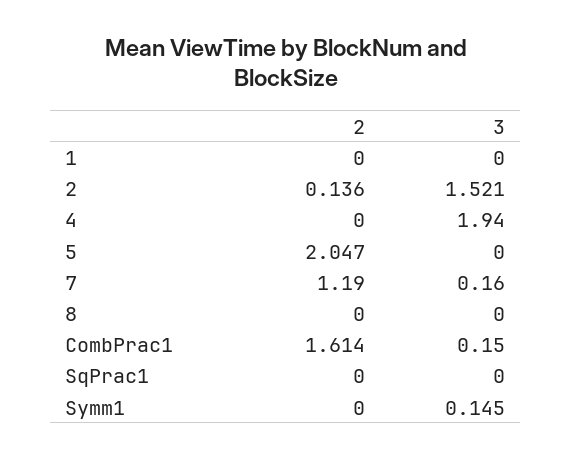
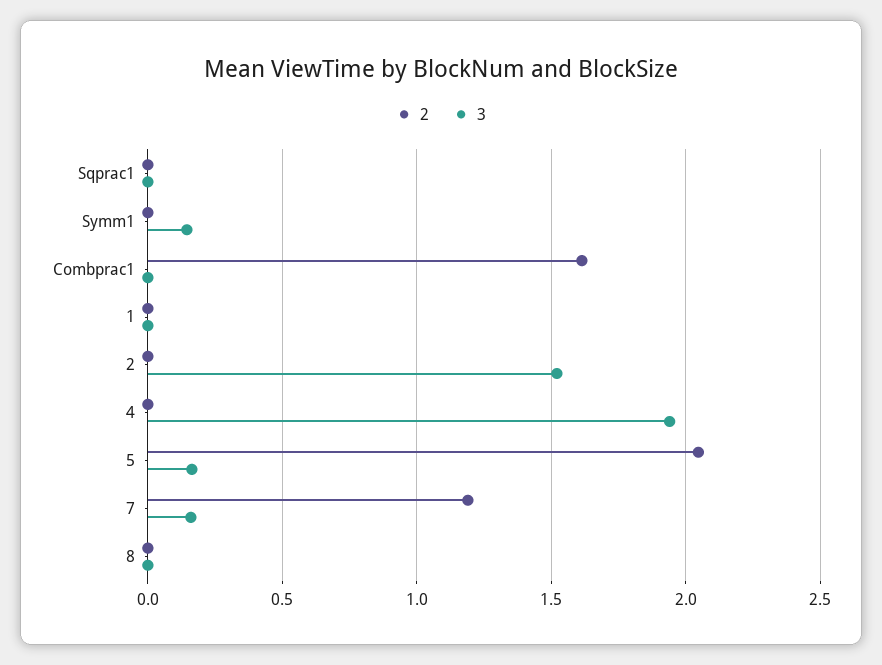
2, 2: 0.136 -> 0
3, 5: 0 -> 0.15
3, CombPrac1: 0.15 -> 0

